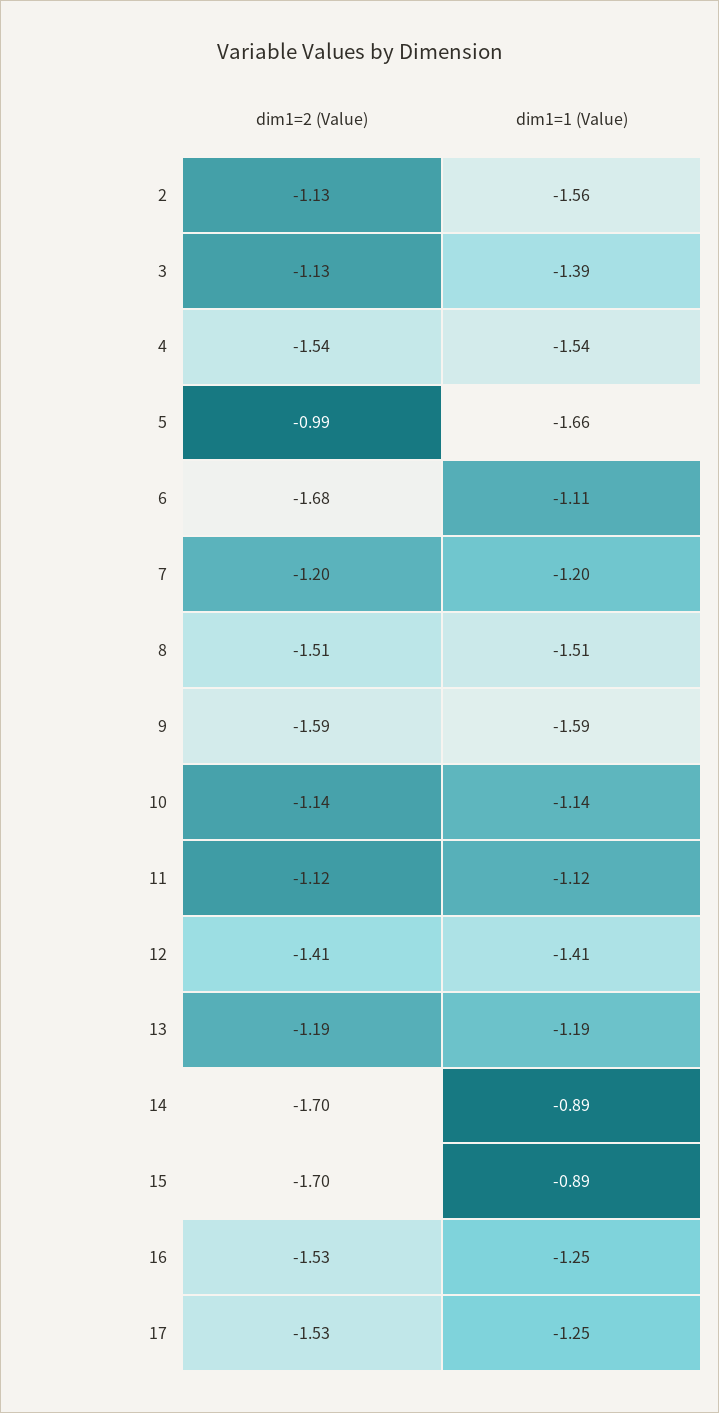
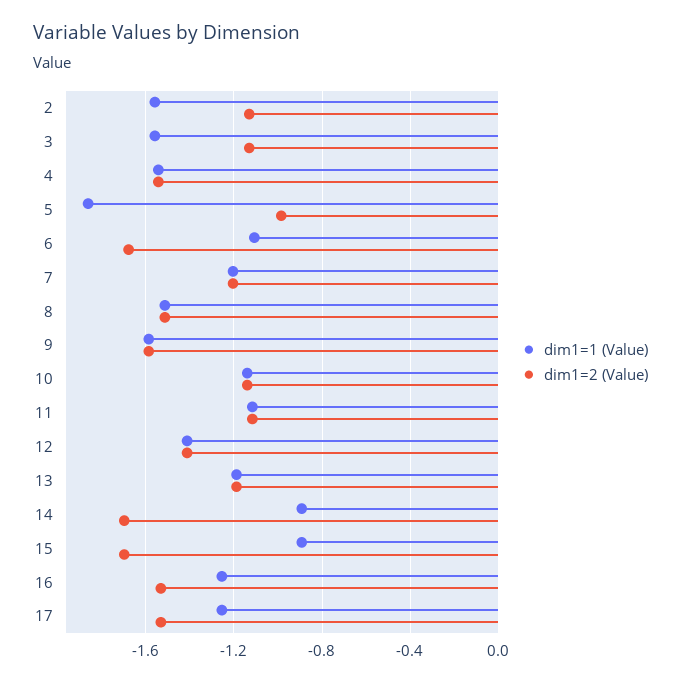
dim1=1 (Value), 3: -1.39 -> -1.55
dim1=1 (Value), 5: -1.66 -> -1.85

